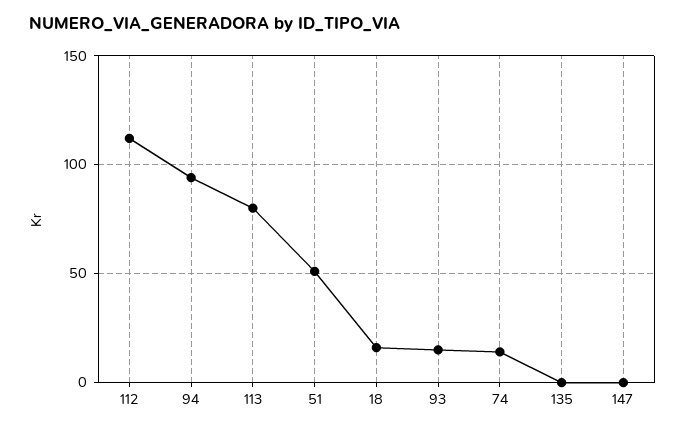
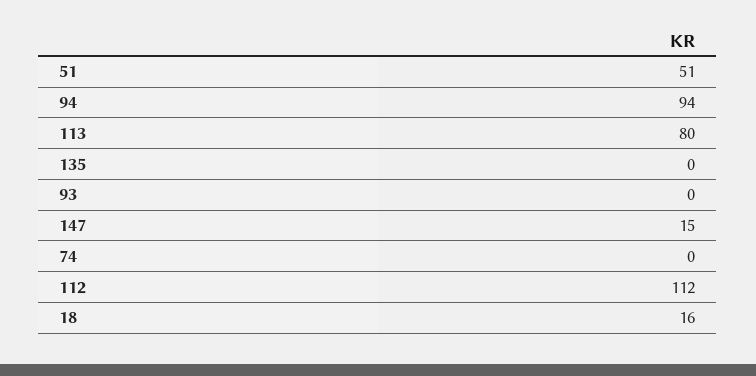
93: 15 -> 0
74: 15 -> 0
147: 0 -> 15

